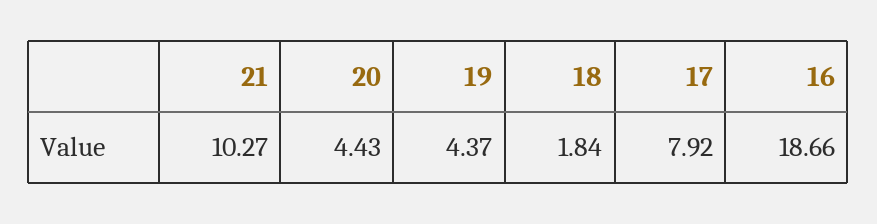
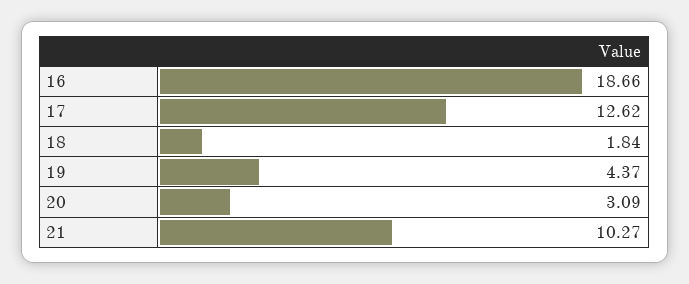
20: 4.43 -> 3.09
17: 7.92 -> 12.62

